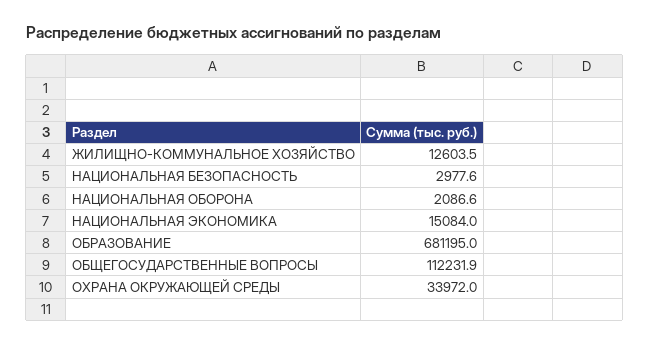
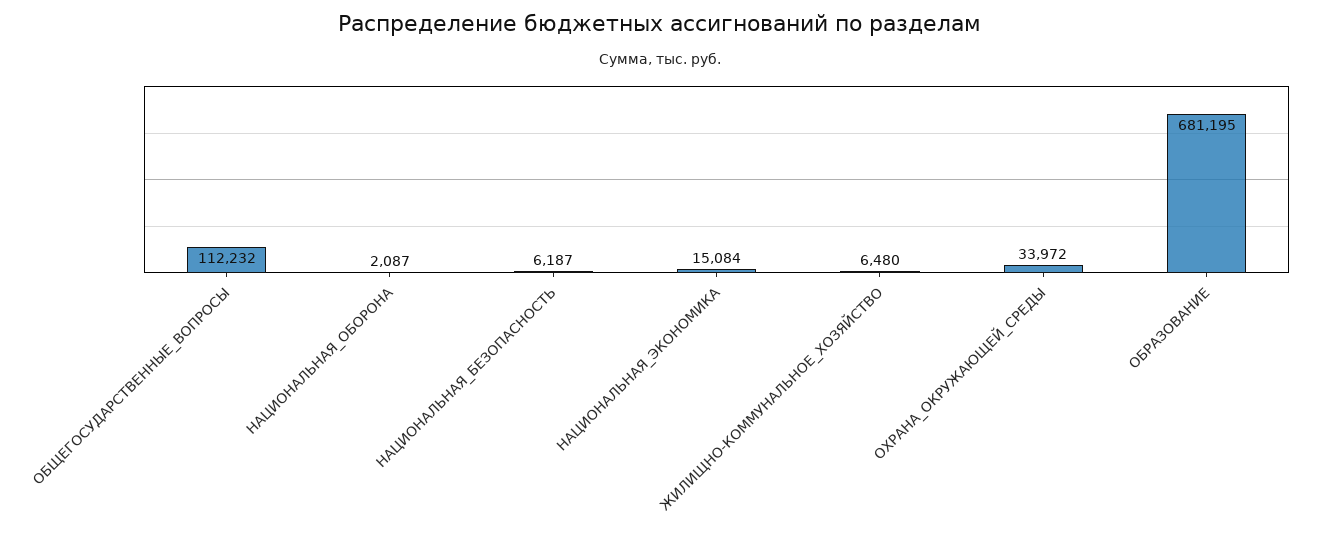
ЖИЛИЩНО-КОММУНАЛЬНОЕ ХОЗЯЙСТВО: 12603.5 -> 6480
НАЦИОНАЛЬНАЯ БЕЗОПАСНОСТЬ: 2977.6 -> 6187

